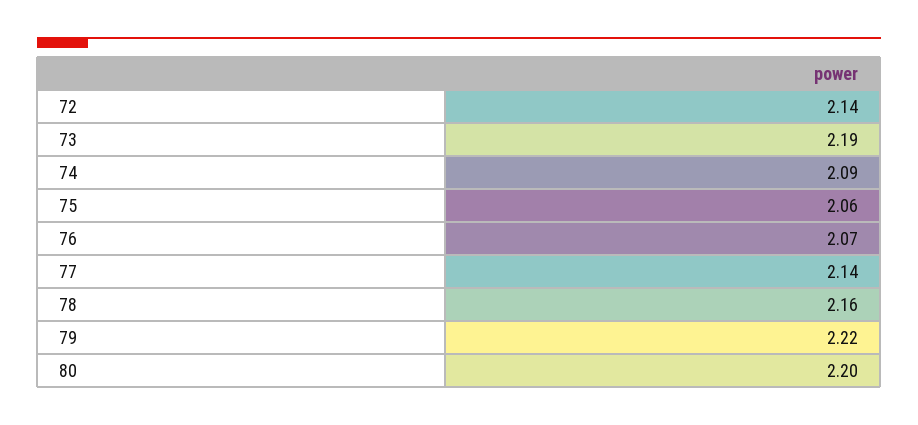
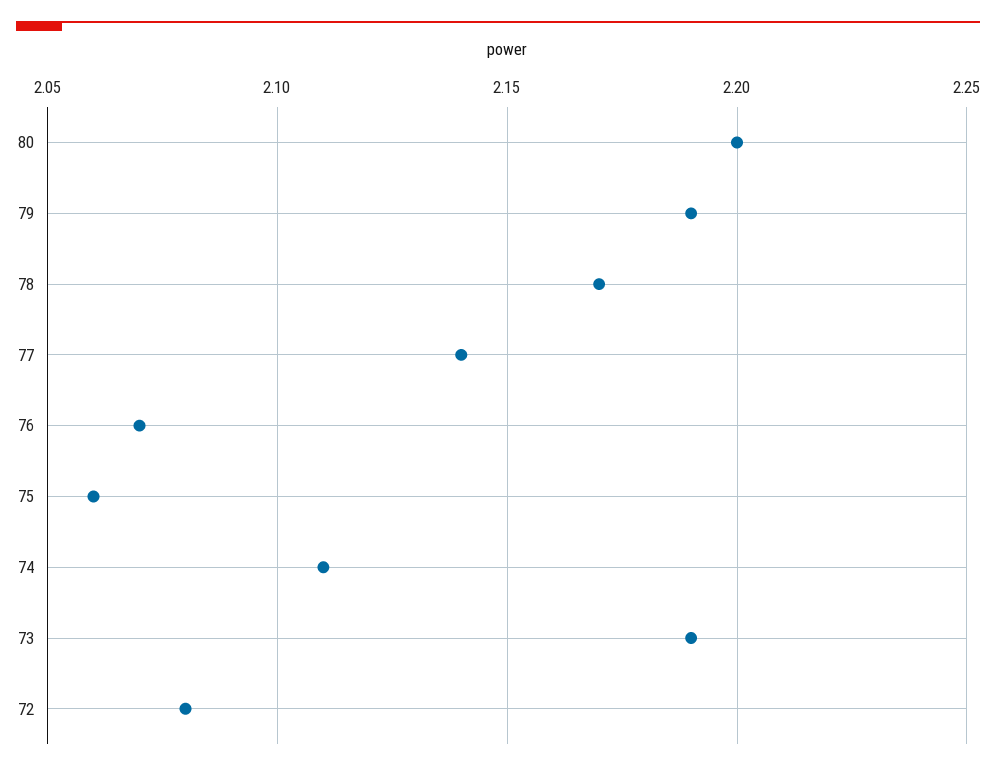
72: 2.14 -> 2.08
74: 2.09 -> 2.11
78: 2.16 -> 2.17
79: 2.22 -> 2.19

